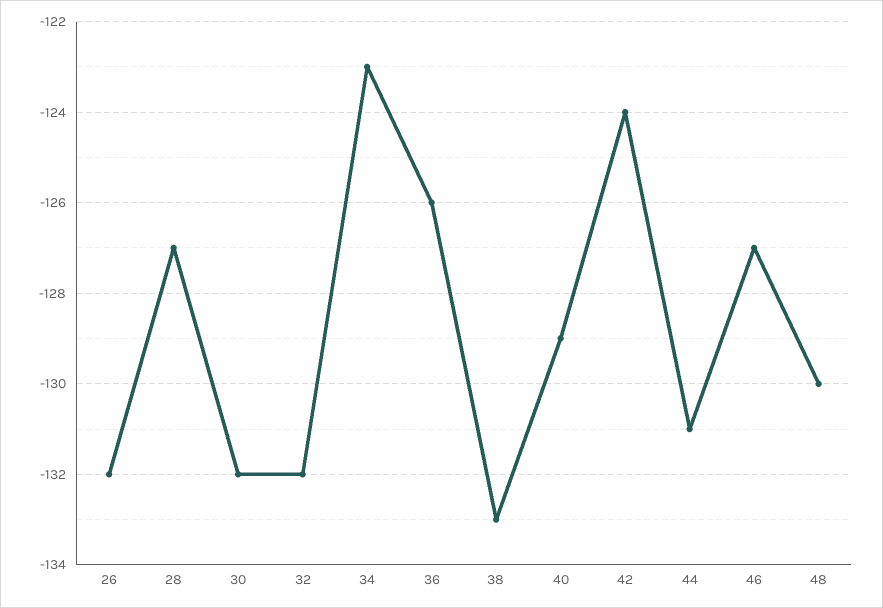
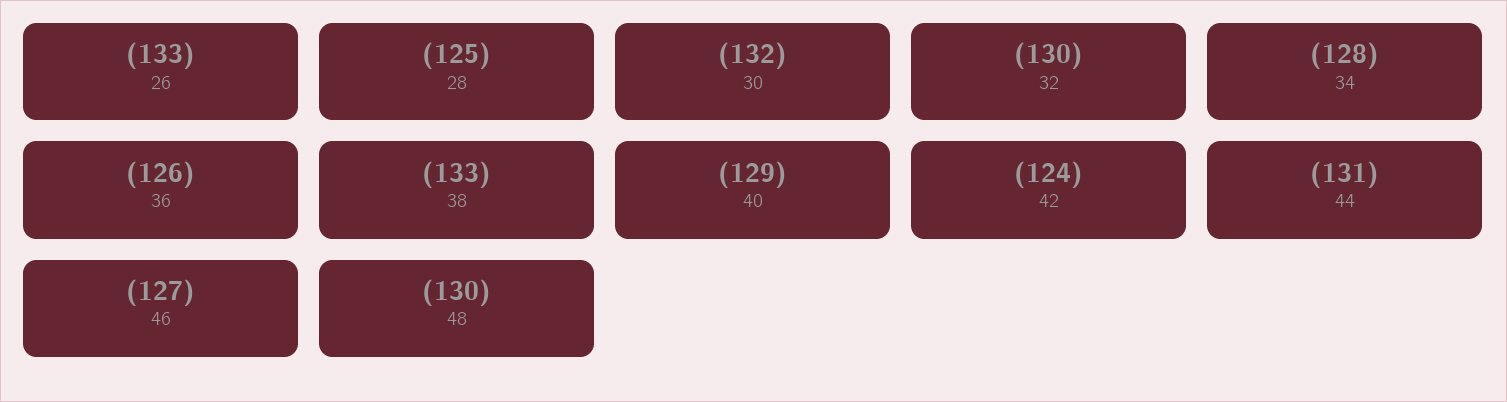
26: -132 -> -133
28: -127 -> -125
32: -132 -> -130
34: -123 -> -128

